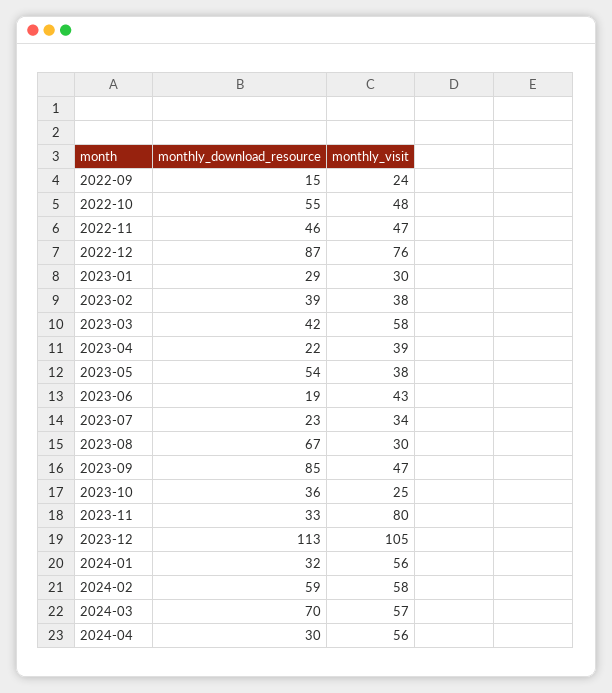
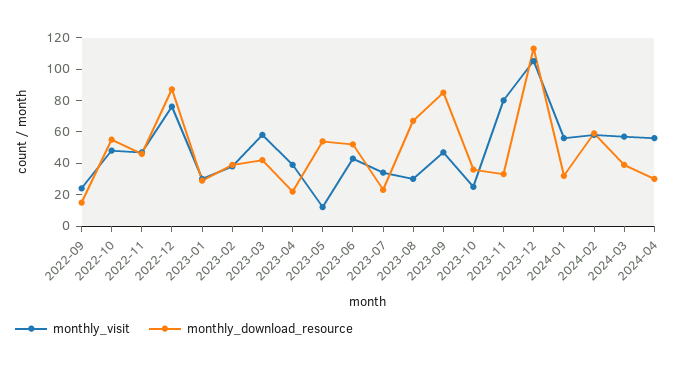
monthly_visit, 2023-05: 38 -> 10
monthly_download_resource, 2023-06: 19 -> 50
monthly_download_resource, 2024-03: 70 -> 40

